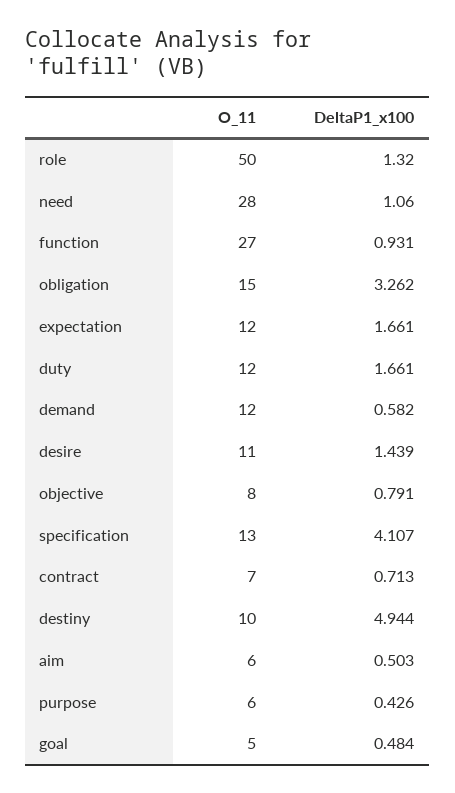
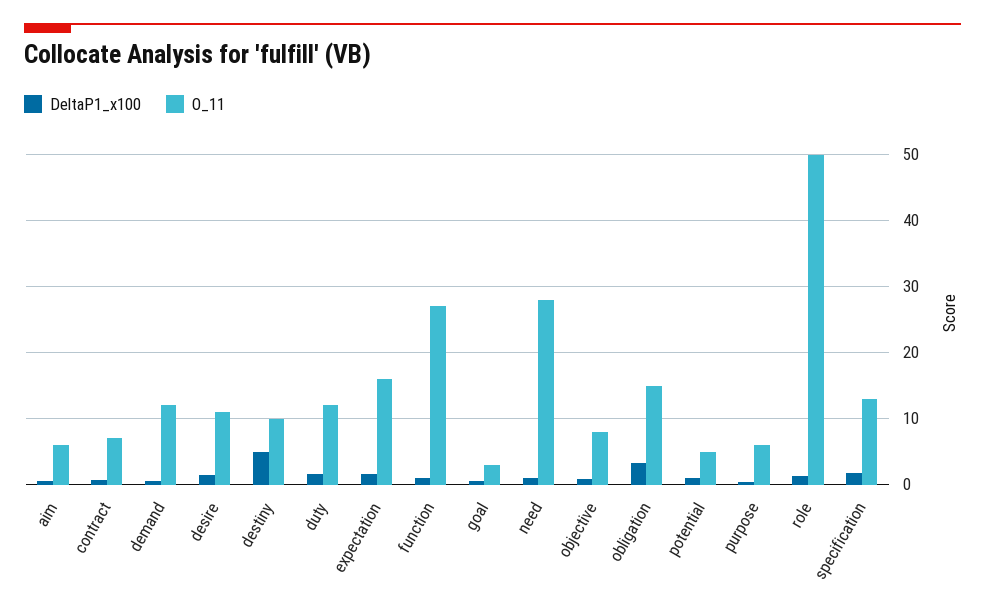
O_11, expectation: 12 -> 16
DeltaP1_x100, specification: 4.107 -> 2
O_11, goal: 5 -> 3
DeltaP1_x100, potential: none -> 1
O_11, potential: none -> 5

